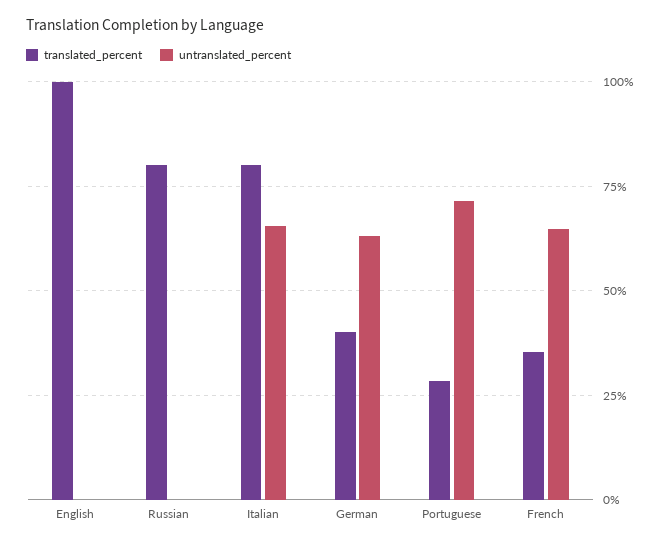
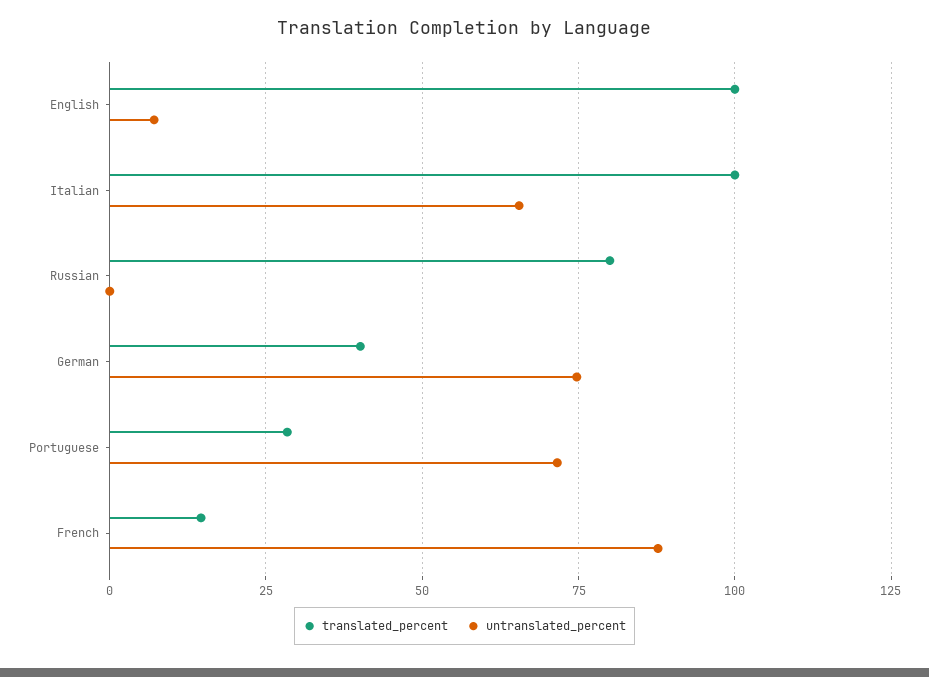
untranslated_percent, English: 0 -> 7.5
translated_percent, Italian: 80 -> 100
untranslated_percent, German: 62.5 -> 75
translated_percent, French: 35 -> 15
untranslated_percent, French: 65 -> 87.5

